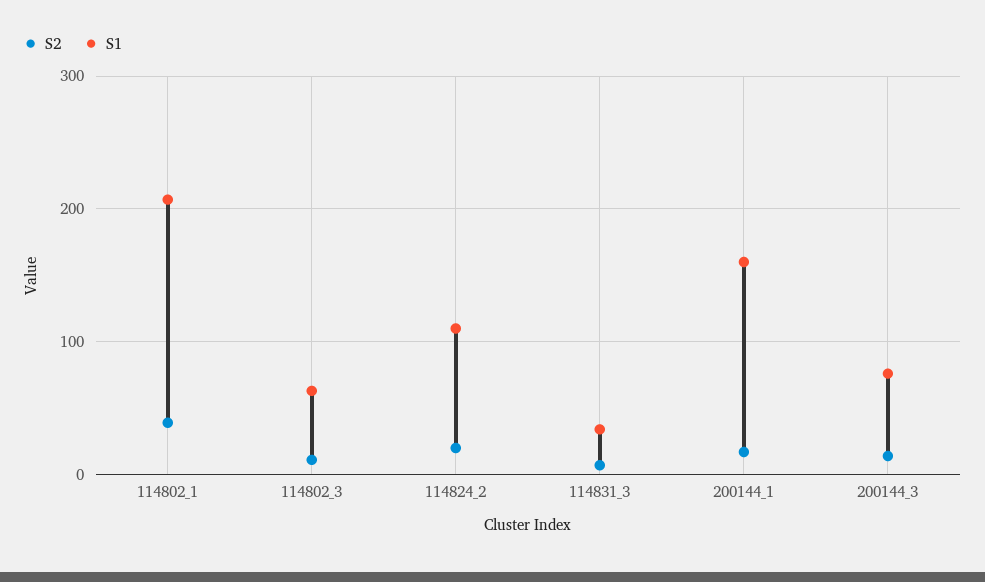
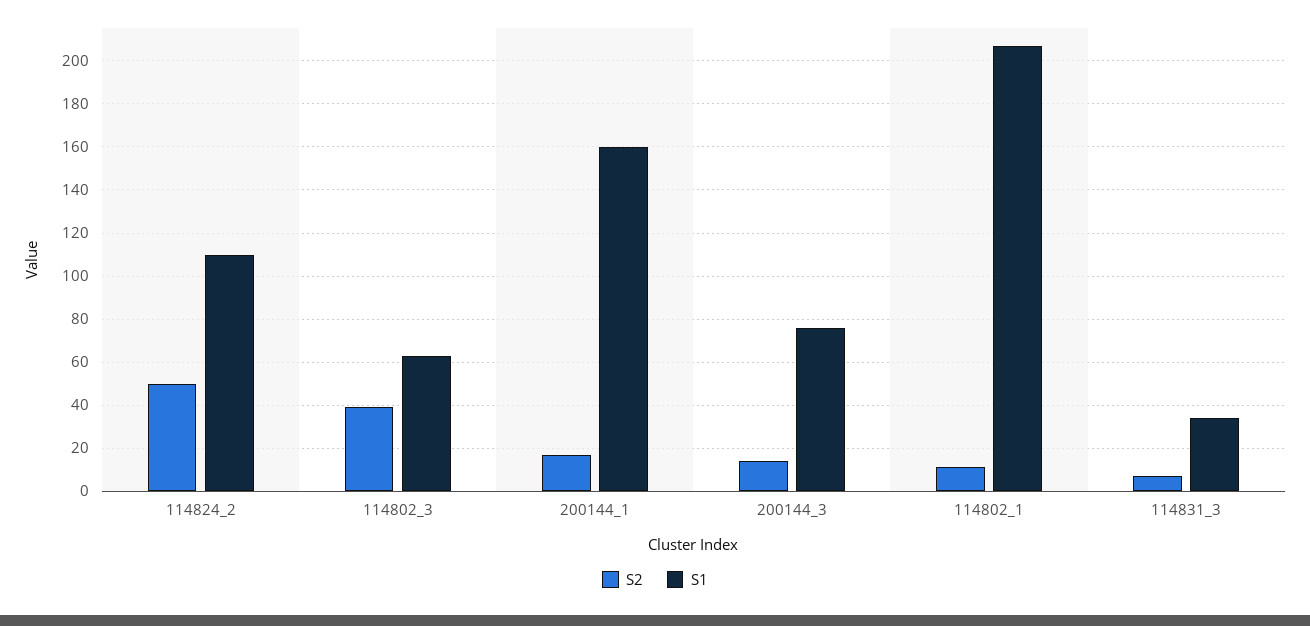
S2, 114802_1: 40 -> 10
S2, 114802_3: 10 -> 40
S2, 114824_2: 20 -> 50

